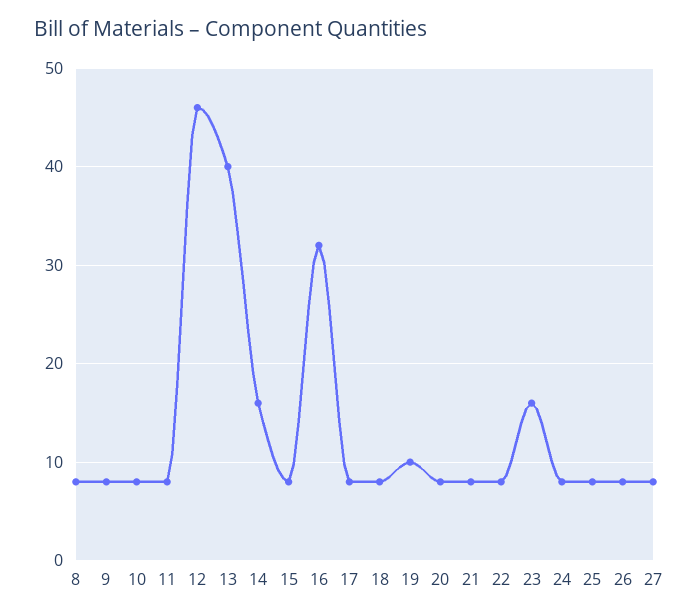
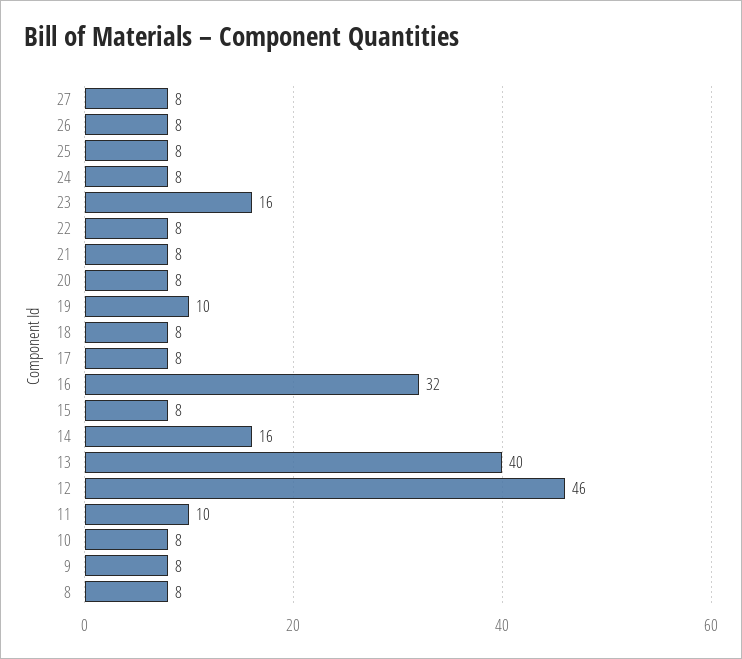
11: 8 -> 10

